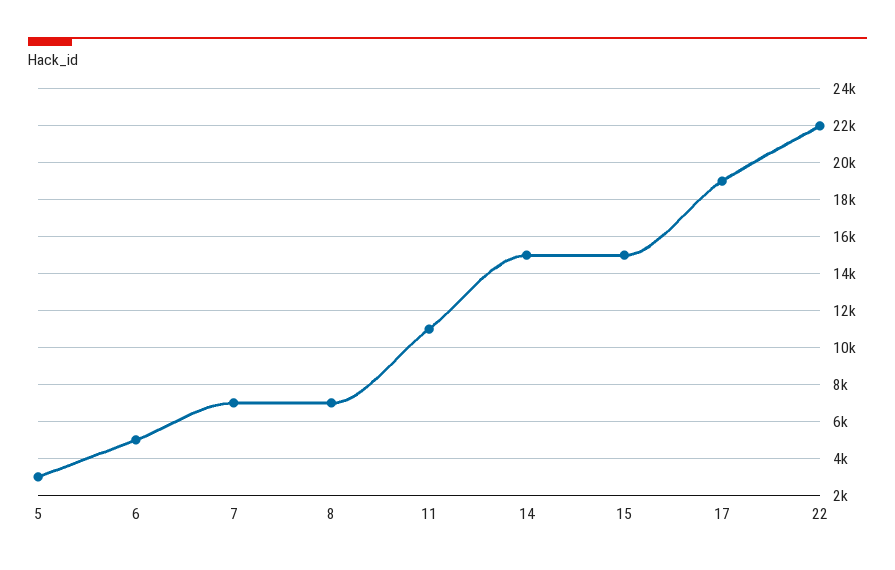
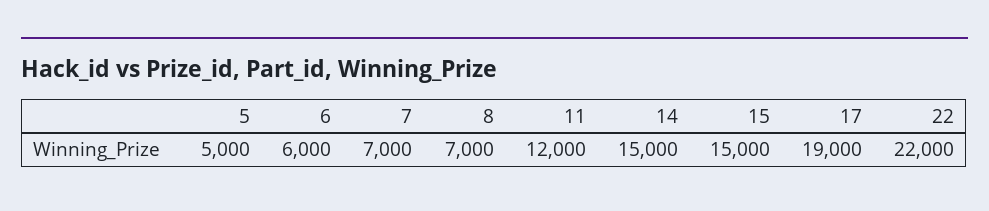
5: 3000 -> 5000
6: 5000 -> 6000
11: 11000 -> 12000

